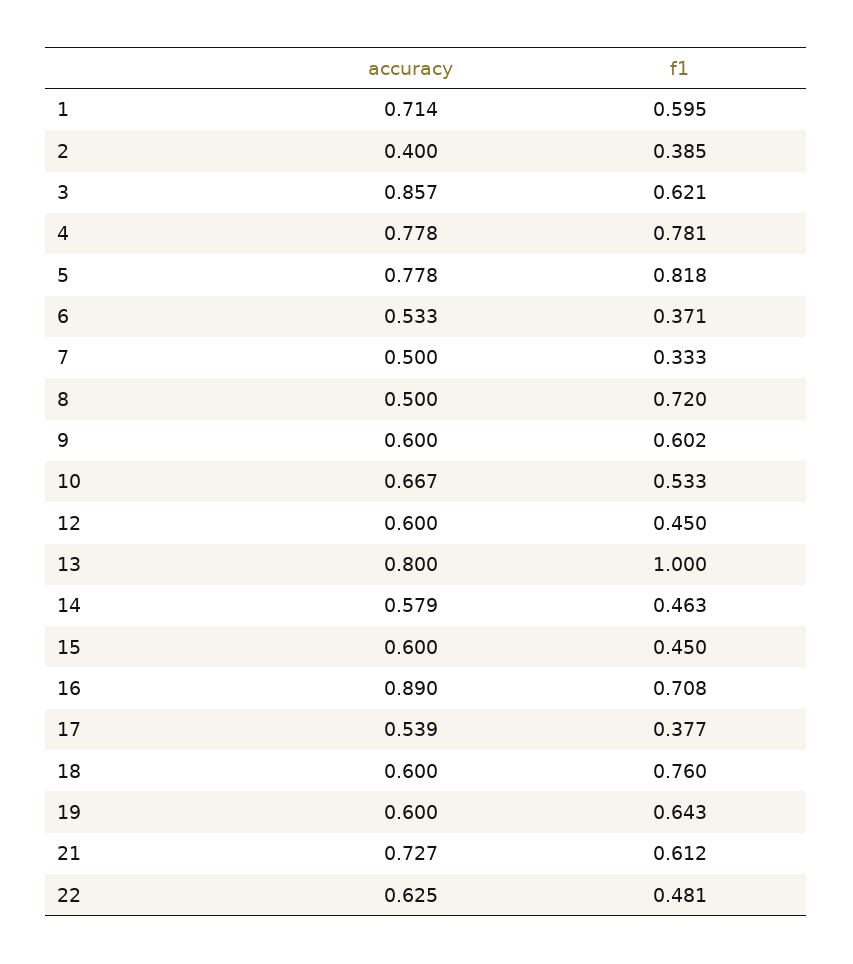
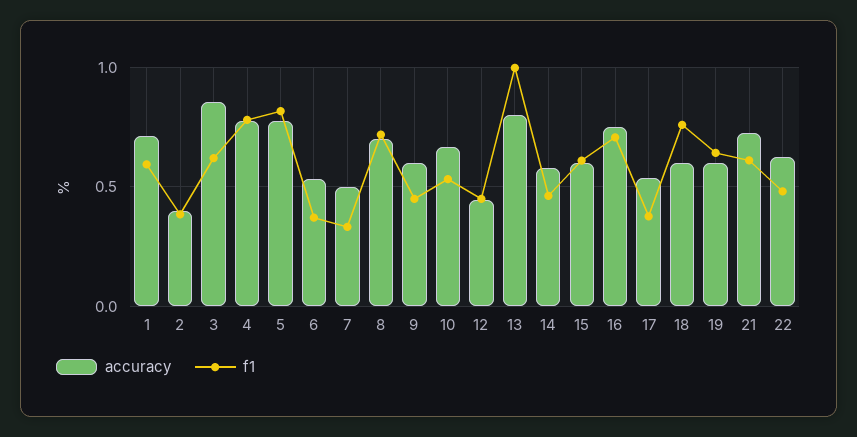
accuracy, 8: 0.5 -> 0.7
f1, 9: 0.602 -> 0.45
accuracy, 12: 0.6 -> 0.45
f1, 15: 0.45 -> 0.6
accuracy, 16: 0.89 -> 0.75

